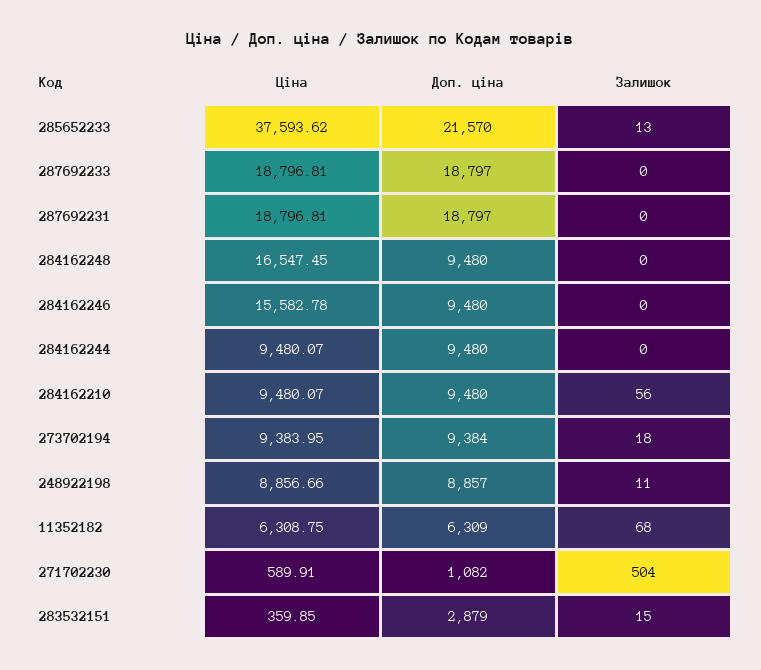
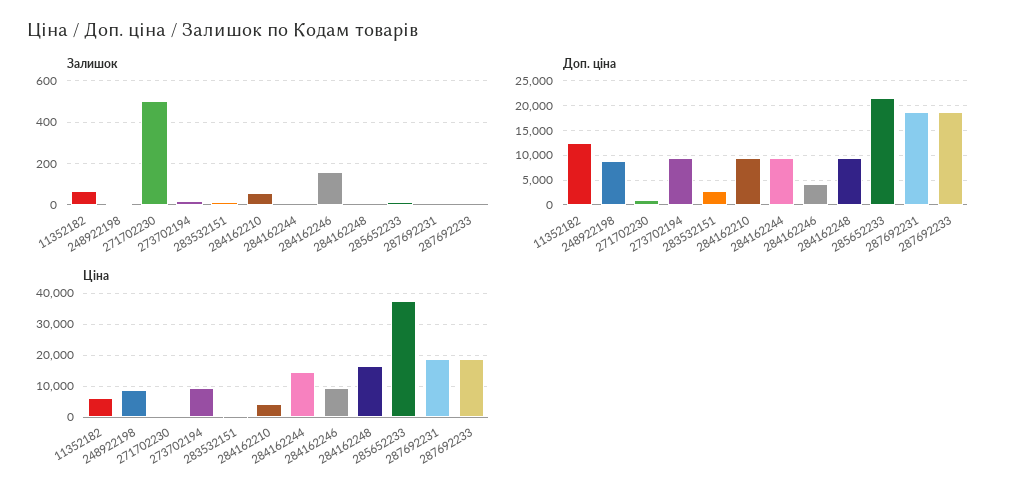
Ціна, 284162246: 15582.78 -> 10000
Доп. ціна, 284162246: 9480 -> 5000
Залишок, 284162246: 0 -> 150
Ціна, 284162244: 9480.07 -> 14000
Ціна, 284162210: 9480.07 -> 4000
Доп. ціна, 11352182: 6309 -> 12500

